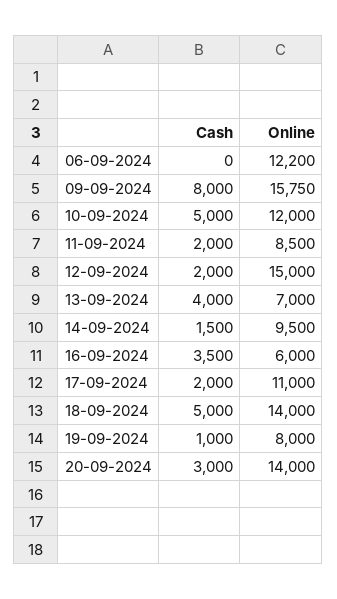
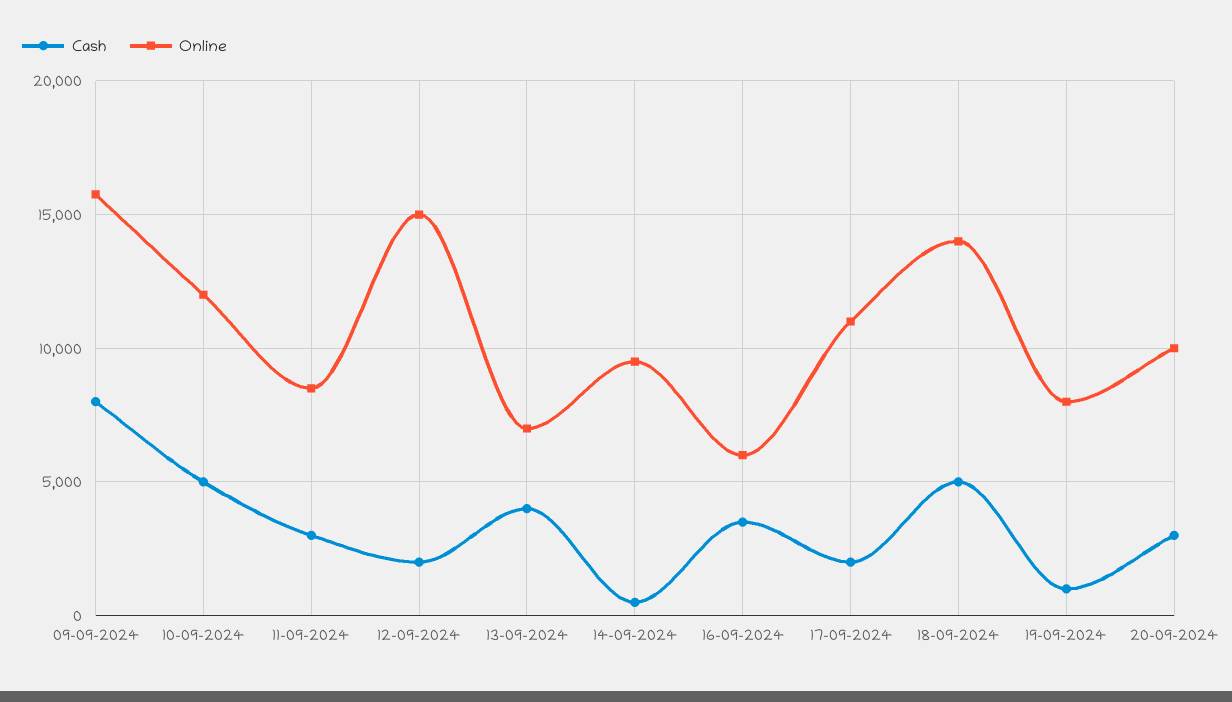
Cash, 06-09-2024: 0 -> none
Online, 06-09-2024: 12200 -> none
Cash, 11-09-2024: 2000 -> 3000
Cash, 14-09-2024: 1500 -> 500
Online, 20-09-2024: 14000 -> 10000

